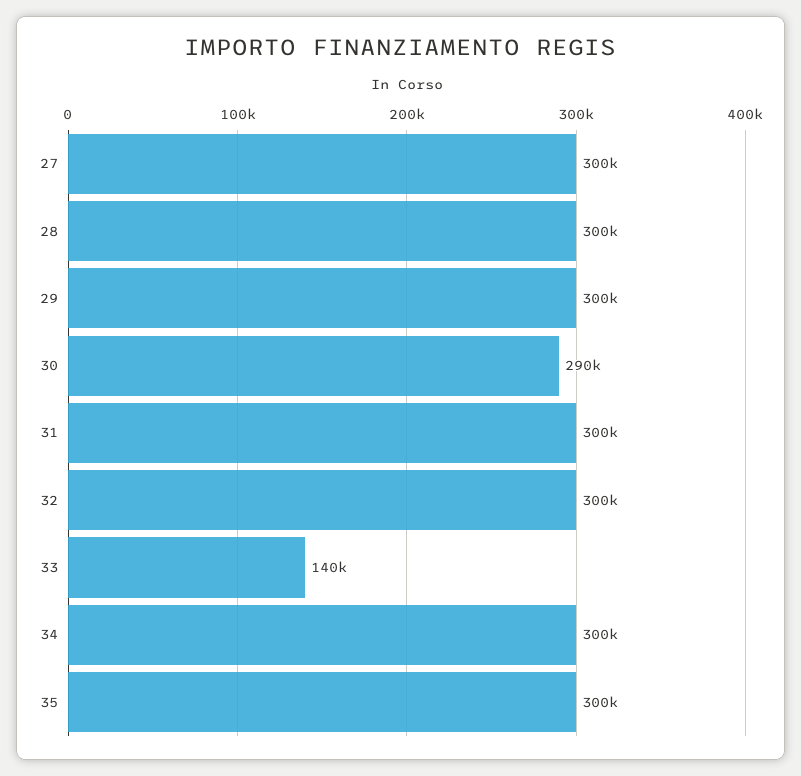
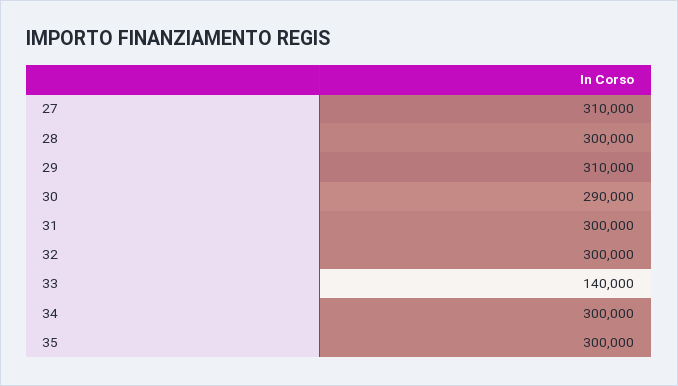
27: 300000 -> 310000
29: 300000 -> 310000

